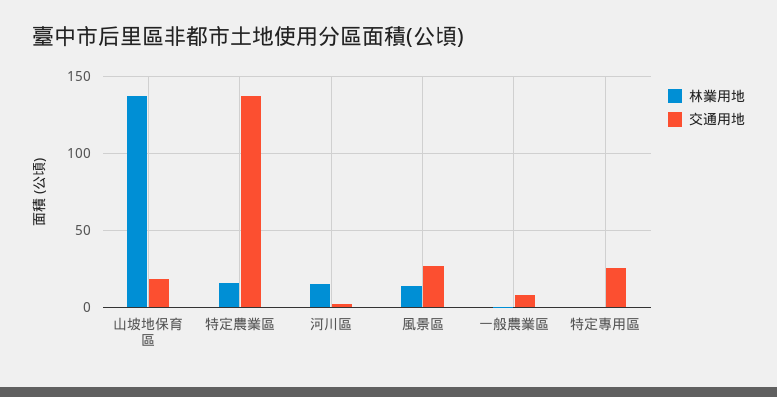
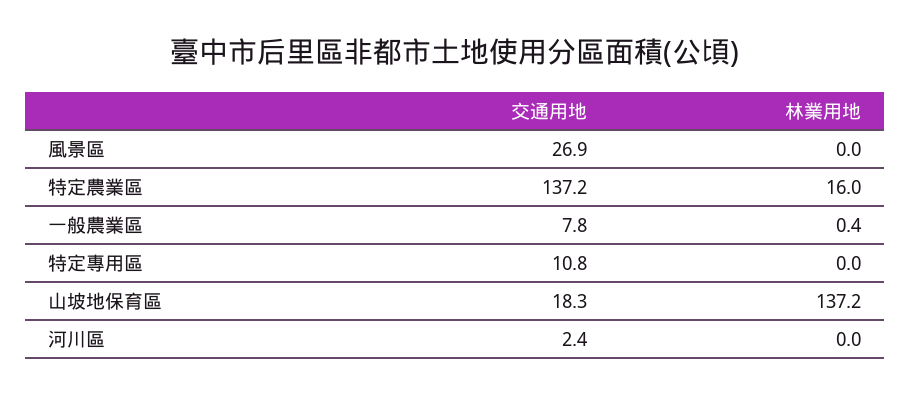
林業用地, 河川區: 15 -> 0
林業用地, 風景區: 15 -> 0
交通用地, 特定專用區: 25 -> 10.8

